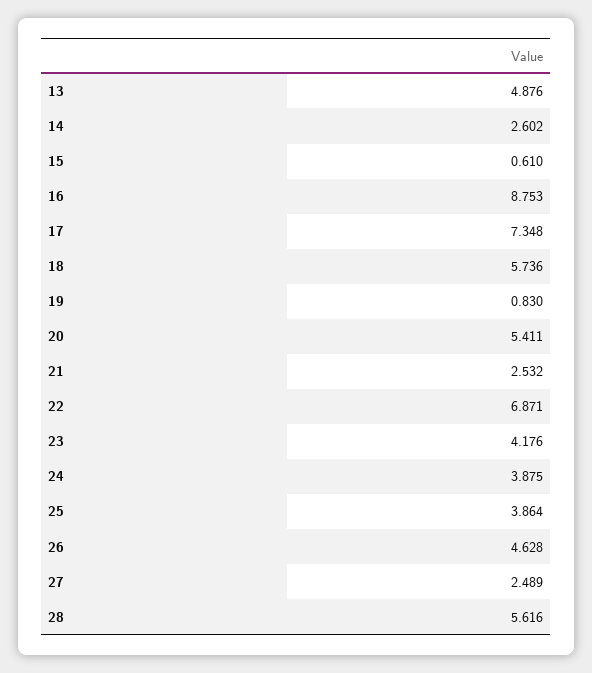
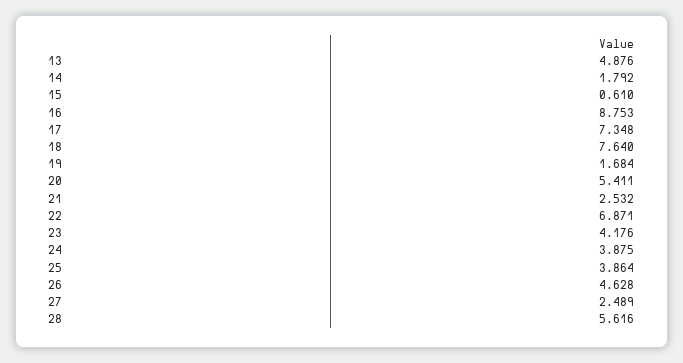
14: 2.602 -> 1.792
18: 5.736 -> 7.64
19: 0.83 -> 1.684

